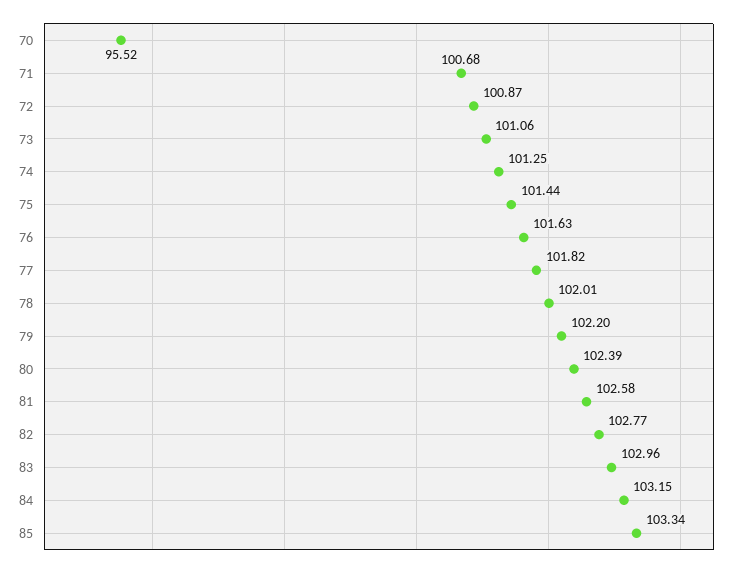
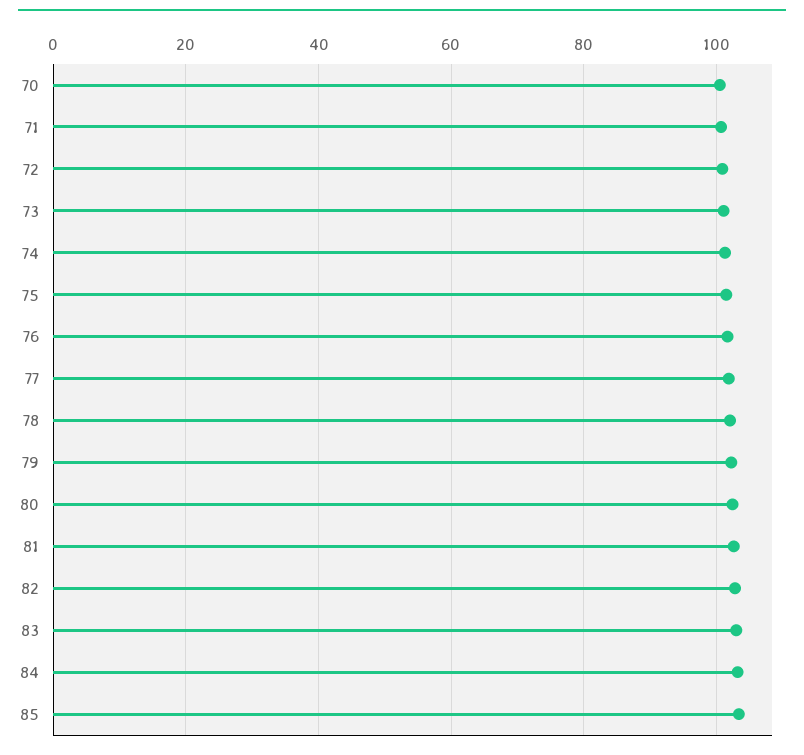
70: 95.52 -> 100

